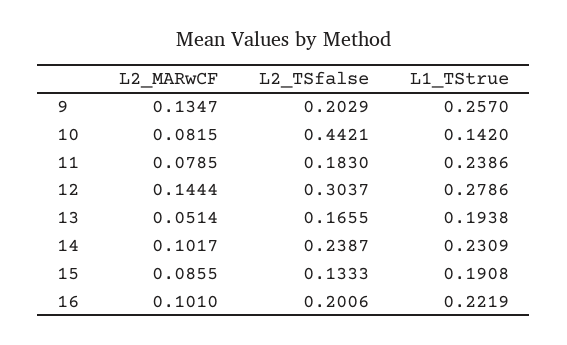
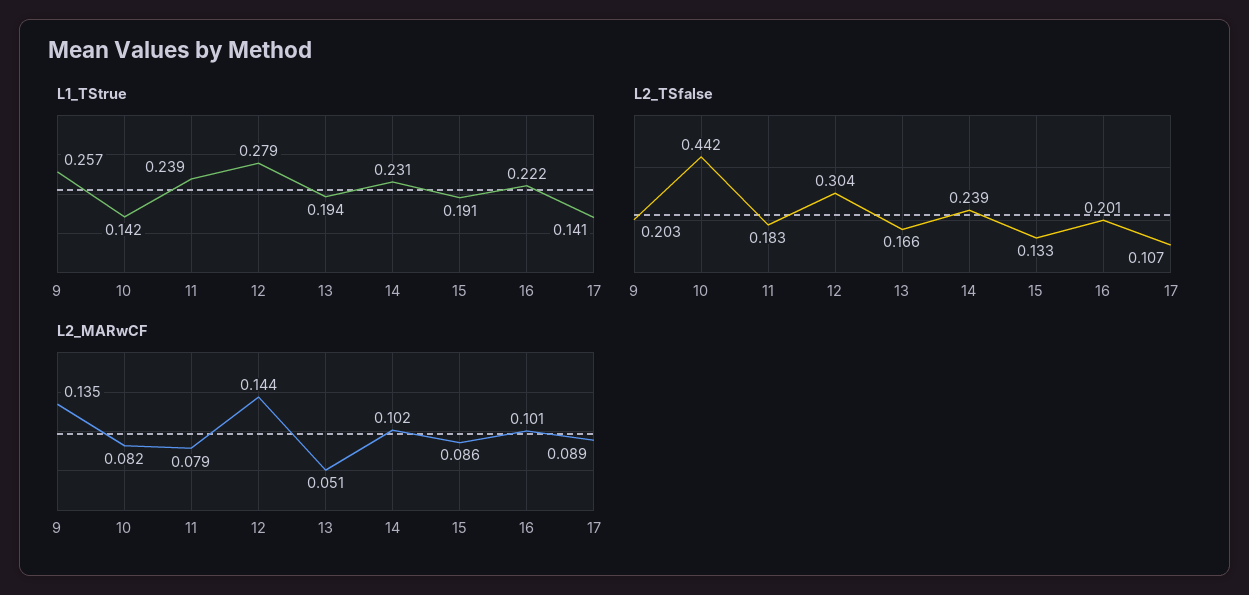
L1_TStrue, 17: none -> 0.141
L2_TSfalse, 17: none -> 0.107
L2_MARwCF, 17: none -> 0.089

